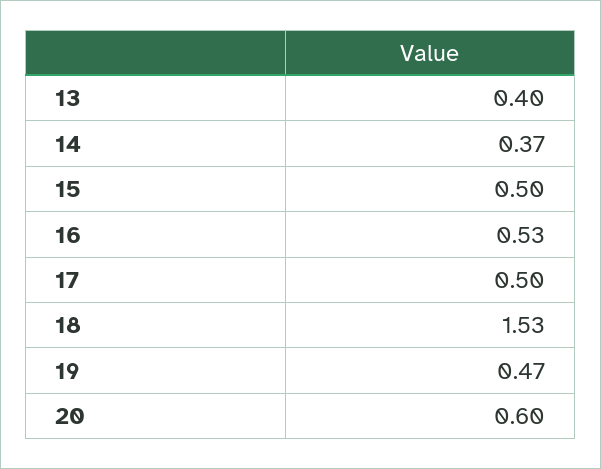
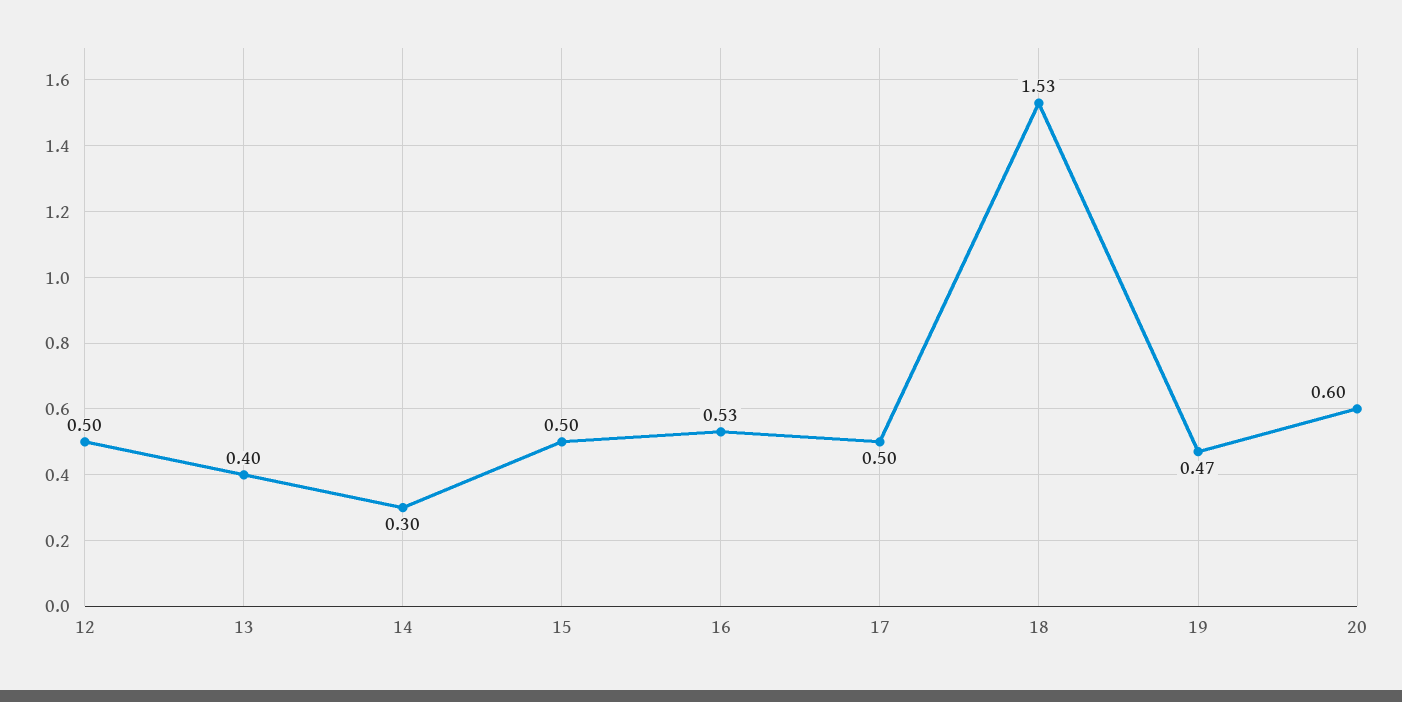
14: 0.37 -> 0.3
12: none -> 0.5

